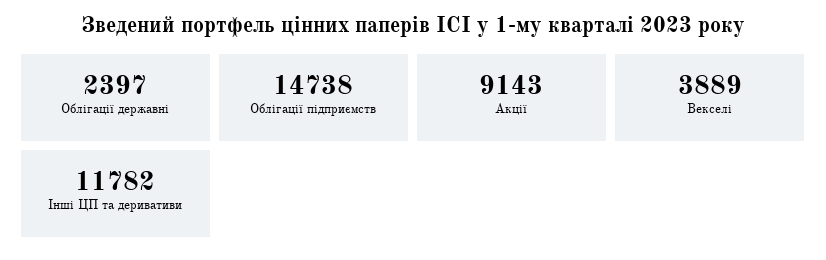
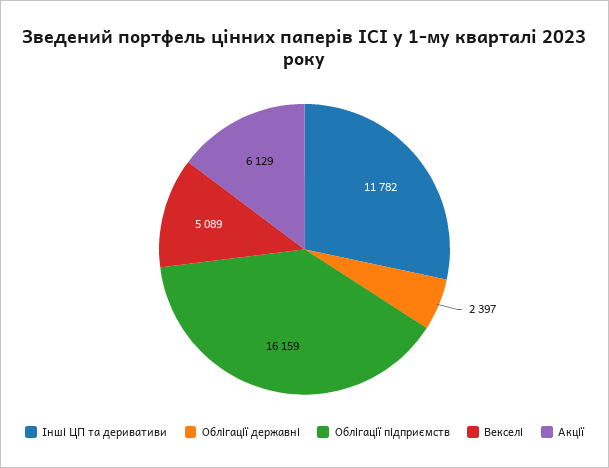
Облігації підприємств: 14738 -> 16159
Акції: 9143 -> 6129
Векселі: 3889 -> 5089

